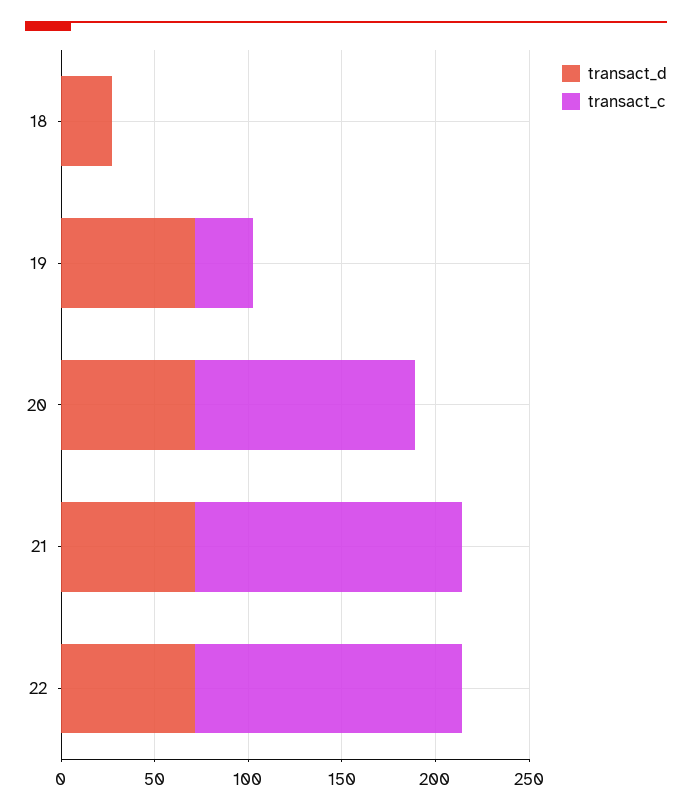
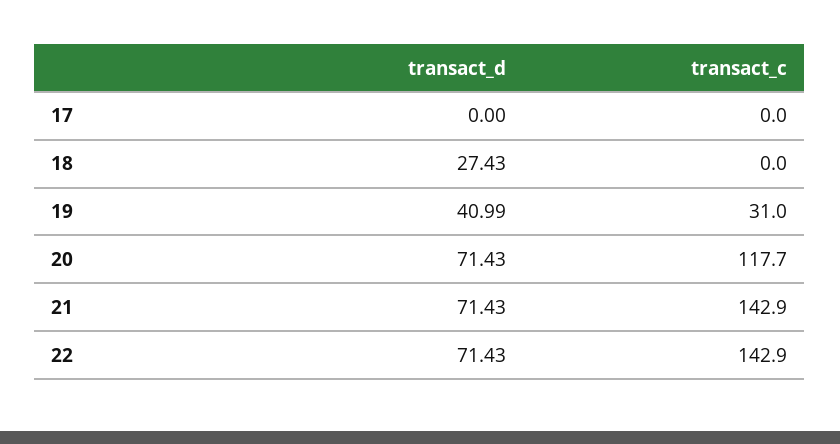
transact_d, 19: 70 -> 40.99
transact_d, 17: none -> 0
transact_c, 17: none -> 0

